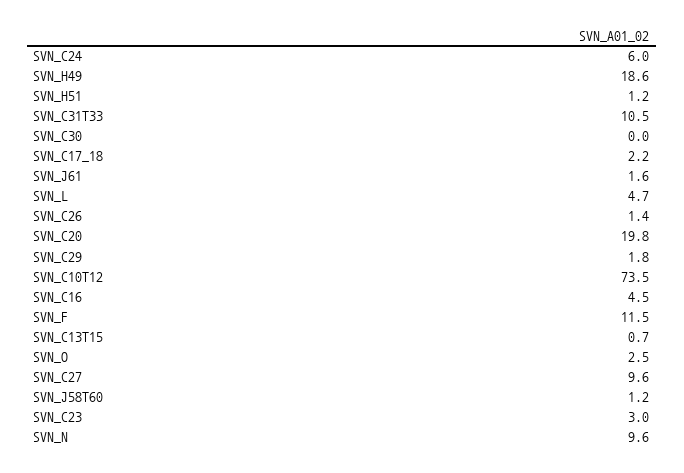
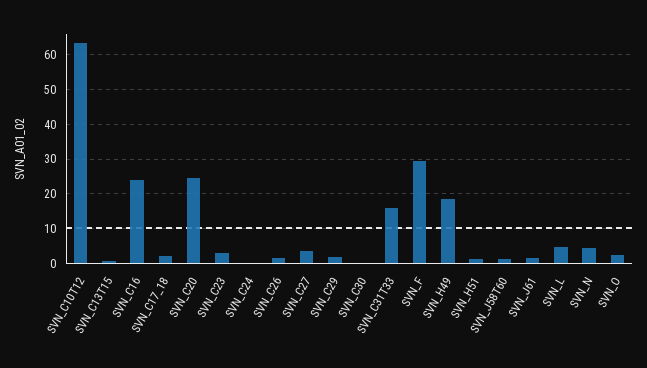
SVN_C24: 6 -> 0
SVN_C31T33: 10.5 -> 16
SVN_C20: 19.8 -> 24
SVN_C10T12: 73.5 -> 64
SVN_C16: 4.5 -> 24
SVN_F: 11.5 -> 30
SVN_C27: 9.6 -> 4
SVN_N: 9.6 -> 4

